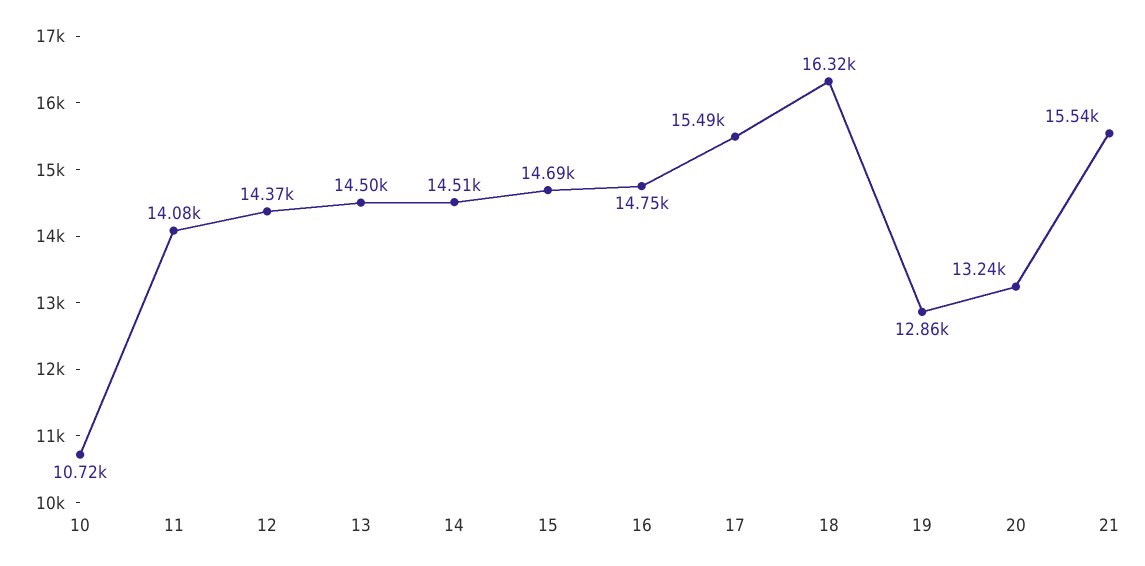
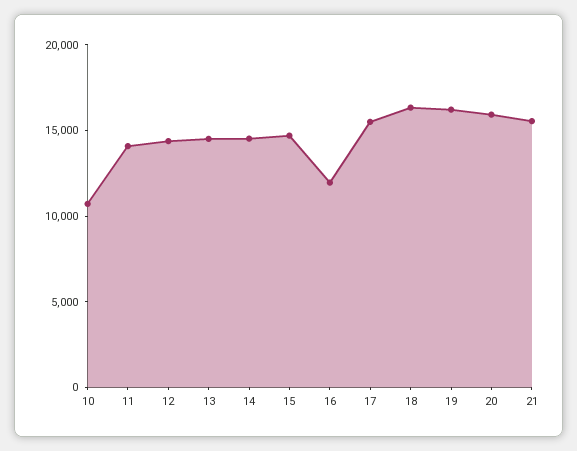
16: 14750 -> 12000
19: 12860 -> 16000
20: 13240 -> 16000

